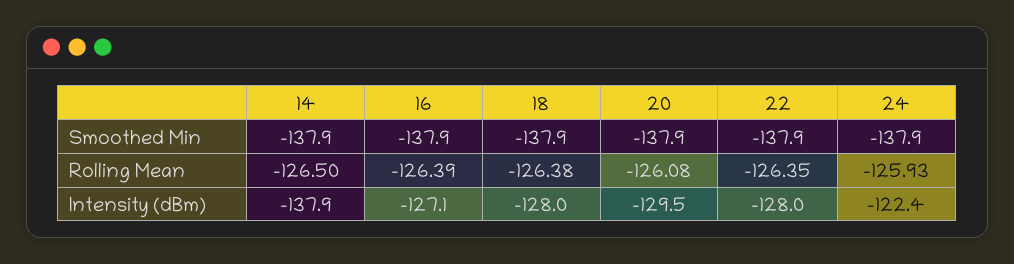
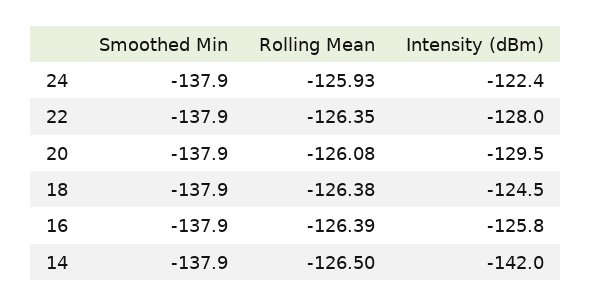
14, Intensity (dBm): -137.9 -> -142
16, Intensity (dBm): -127.1 -> -125.8
18, Intensity (dBm): -128 -> -124.5

